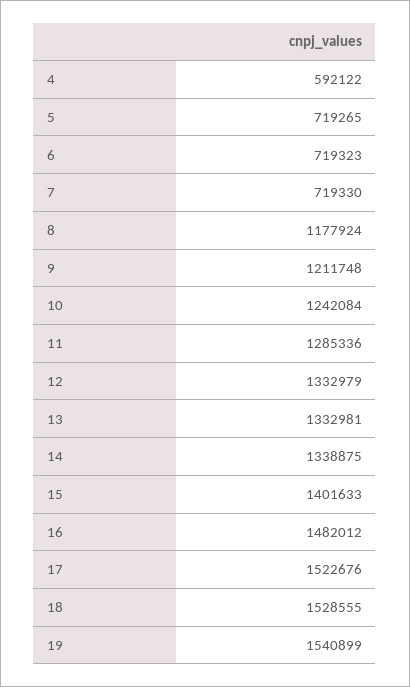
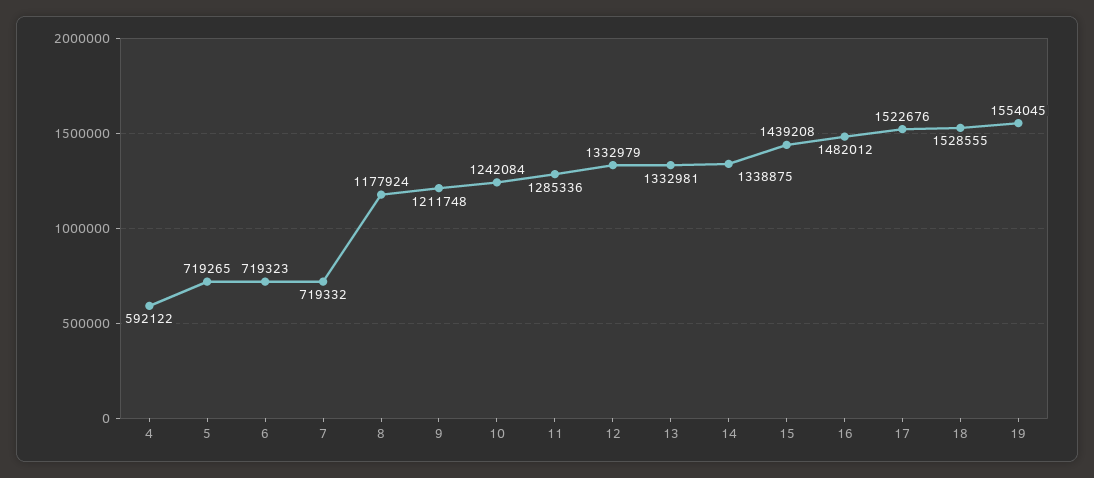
7: 719330 -> 719332
15: 1401633 -> 1439208
19: 1540899 -> 1554045

